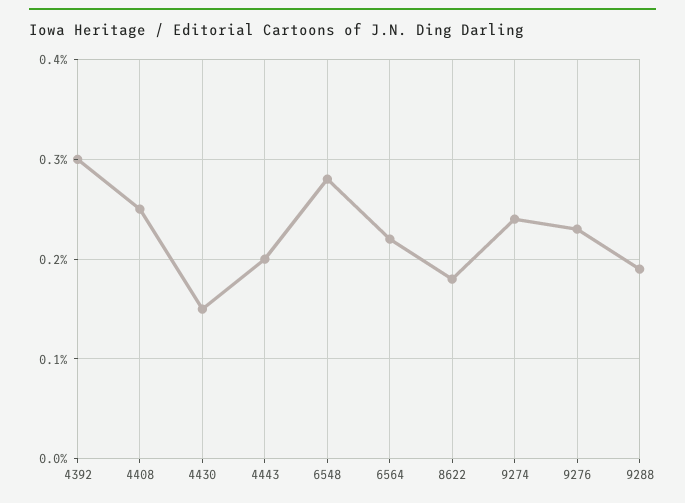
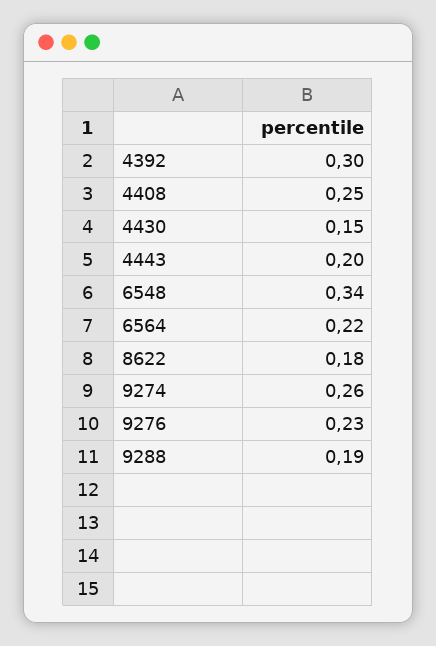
6548: 0.28 -> 0.34
9274: 0.24 -> 0.26

